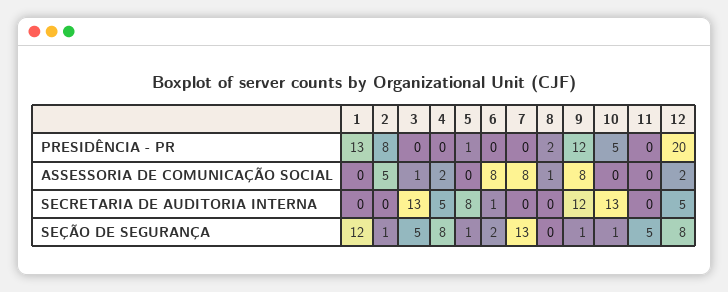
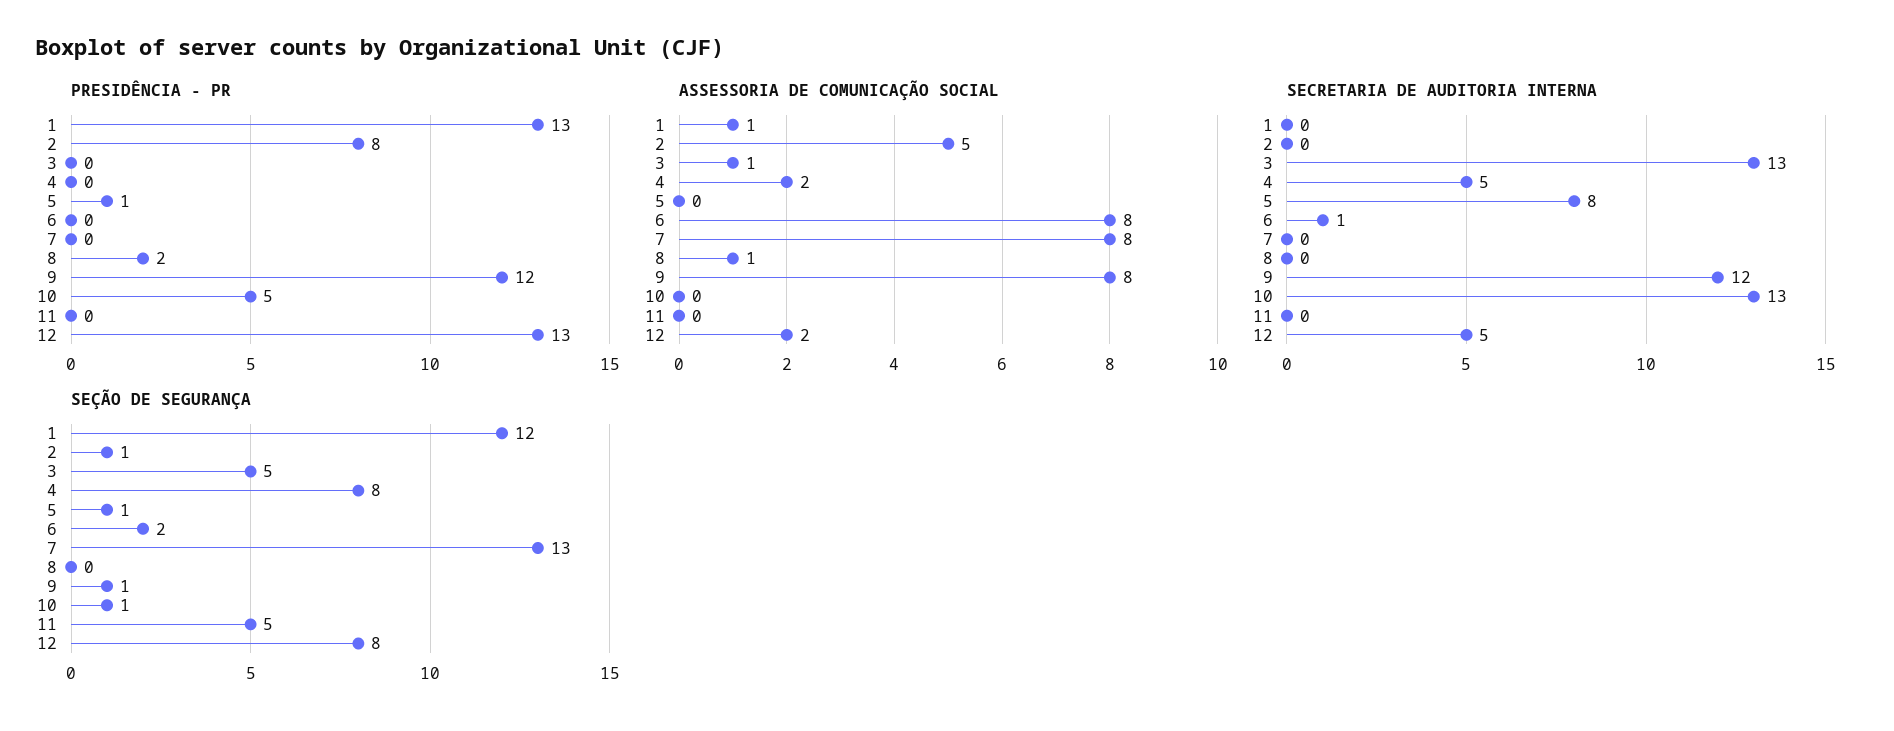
PRESIDÊNCIA - PR, 12: 20 -> 13
ASSESSORIA DE COMUNICAÇÃO SOCIAL, 1: 0 -> 1

